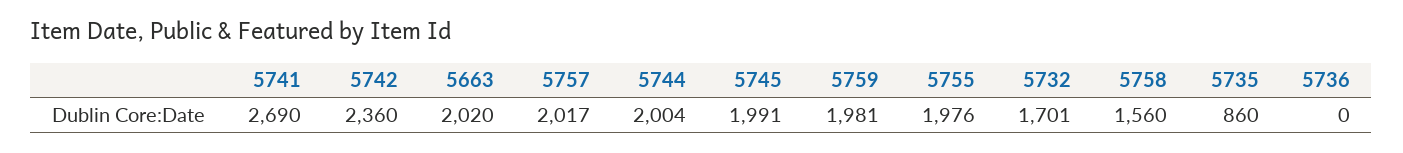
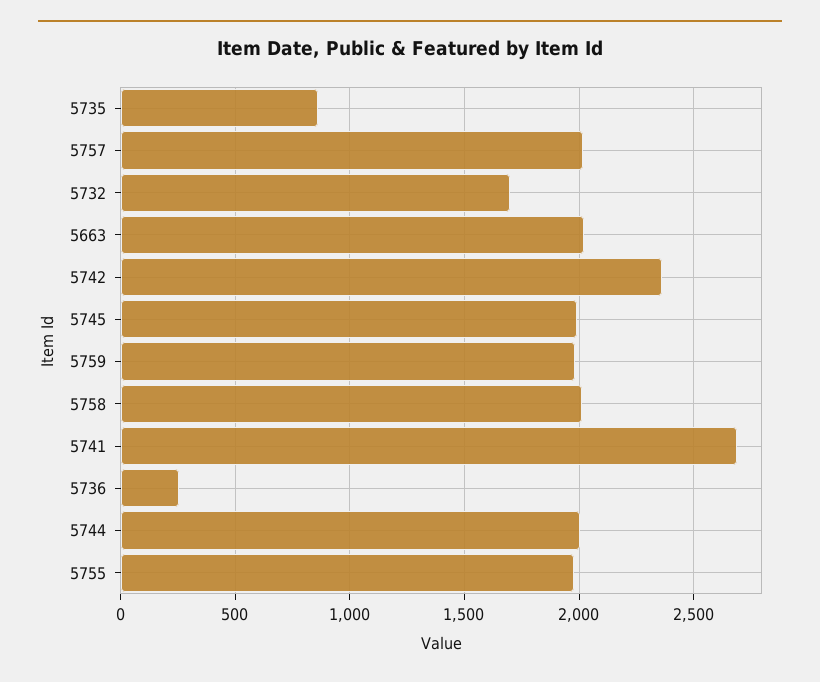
5758: 1560 -> 2000
5736: 0 -> 250

